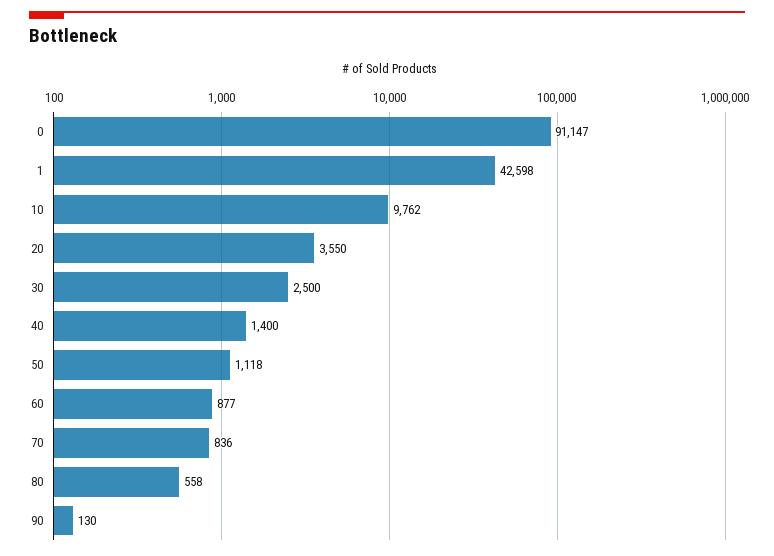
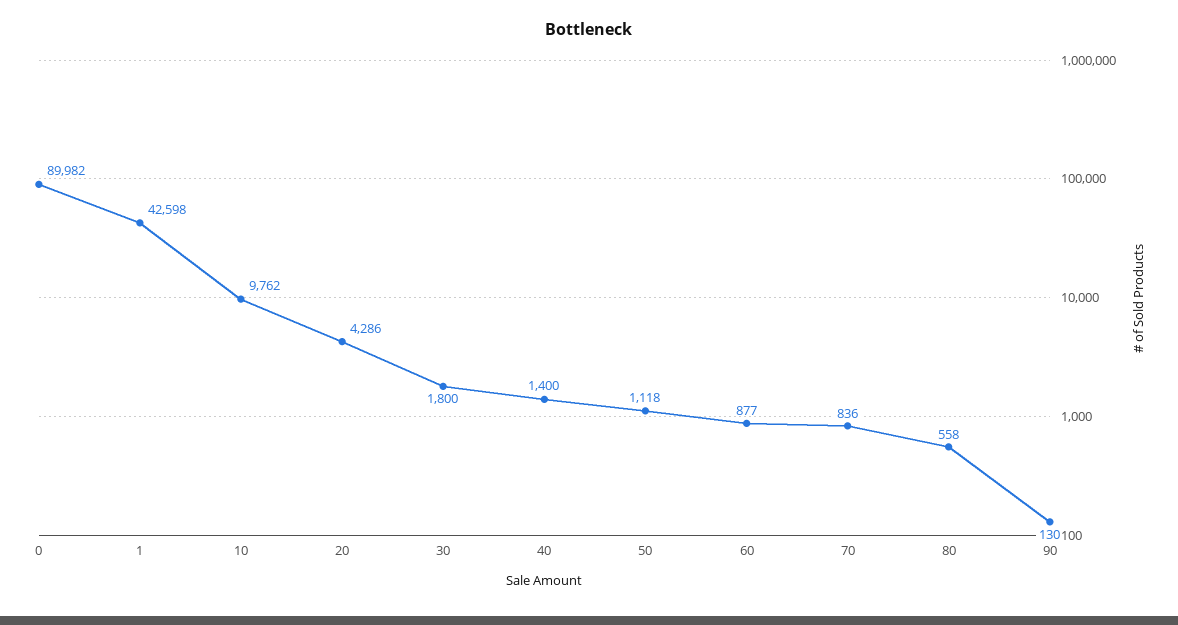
0: 91147 -> 89982
20: 3550 -> 4286
30: 2500 -> 1800

